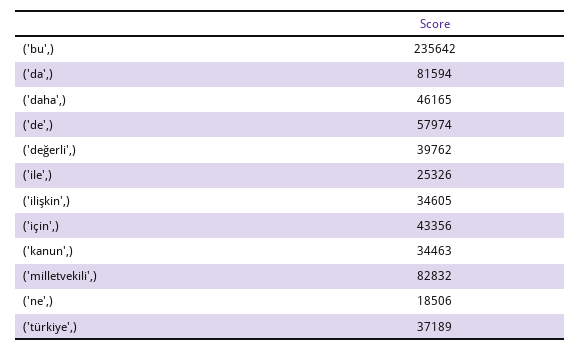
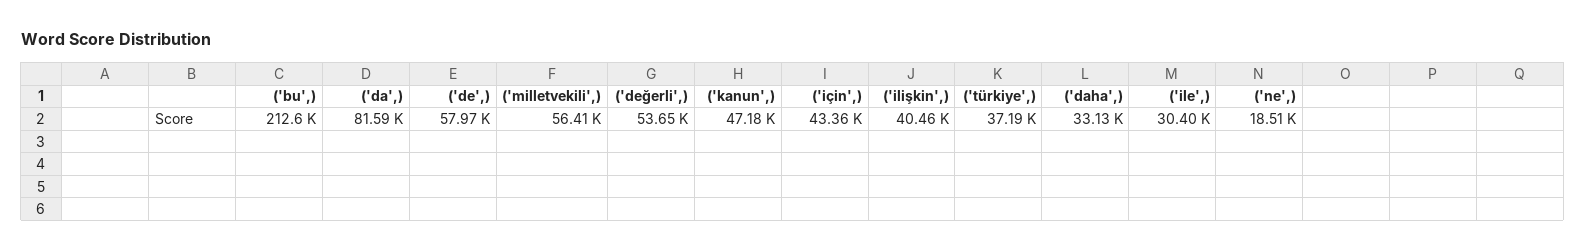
('bu',): 235642 -> 212600
('daha',): 46165 -> 33130
('değerli',): 39762 -> 53650
('ile',): 25326 -> 30400
('ilişkin',): 34605 -> 40460
('kanun',): 34463 -> 47180
('milletvekili',): 82832 -> 56410

